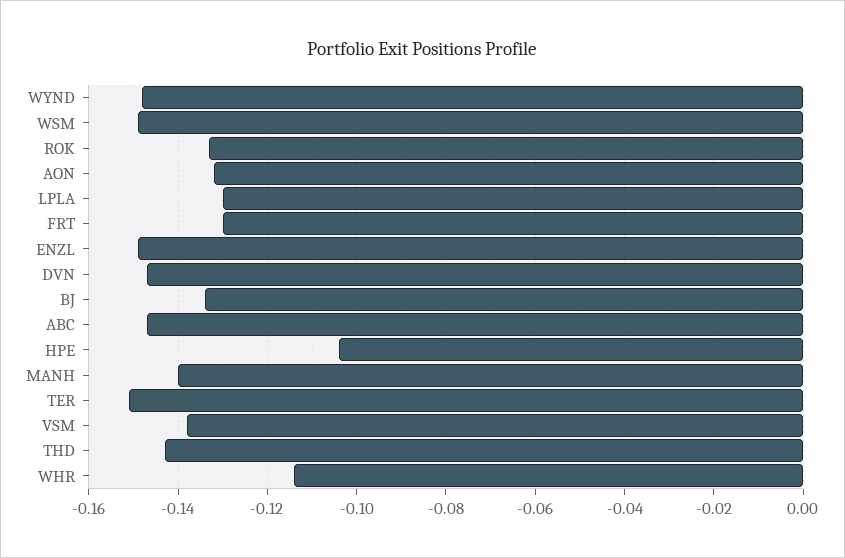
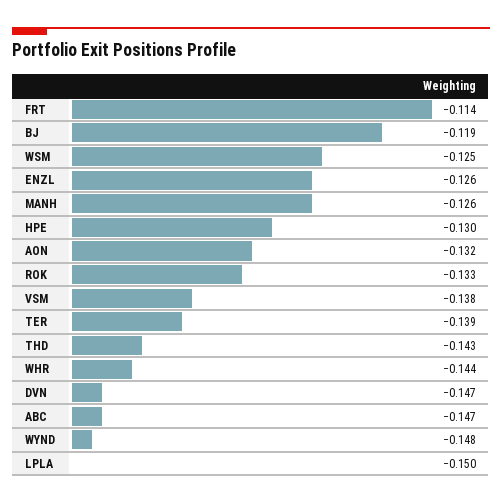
WSM: -0.15 -> -0.125
LPLA: -0.13 -> -0.15
FRT: -0.13 -> -0.114
ENZL: -0.15 -> -0.126
BJ: -0.135 -> -0.119
HPE: -0.105 -> -0.13
MANH: -0.14 -> -0.126
TER: -0.15 -> -0.139
WHR: -0.115 -> -0.144

